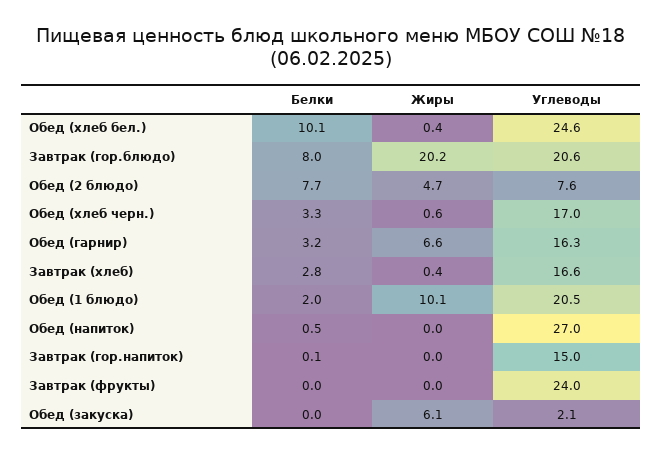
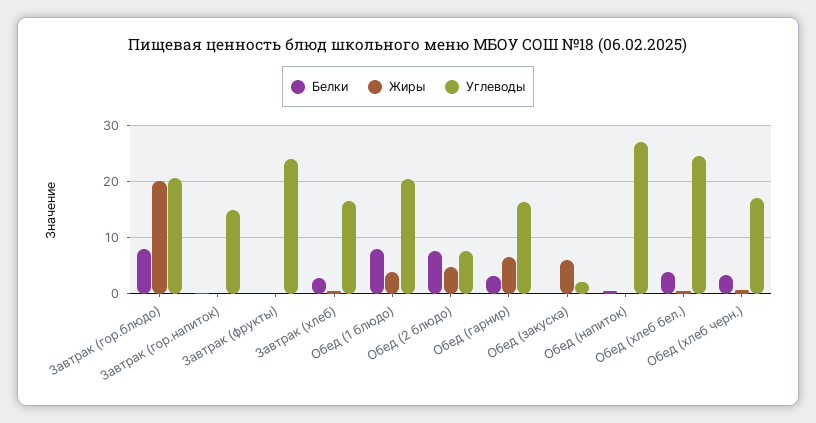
Белки, Обед (хлеб бел.): 10.1 -> 4
Белки, Обед (1 блюдо): 2 -> 8
Жиры, Обед (1 блюдо): 10.1 -> 4

